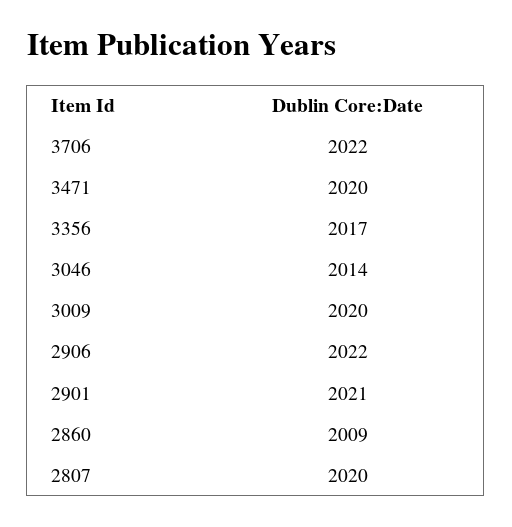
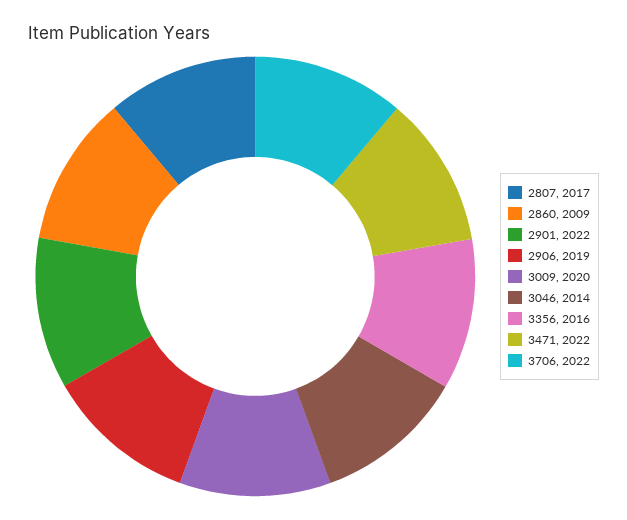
3471: 2020 -> 2022
3356: 2017 -> 2016
2906: 2022 -> 2019
2901: 2021 -> 2022
2807: 2020 -> 2017

